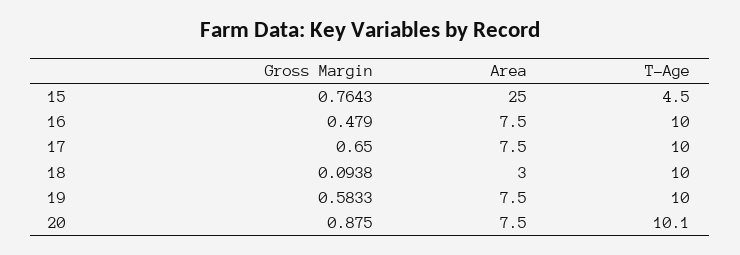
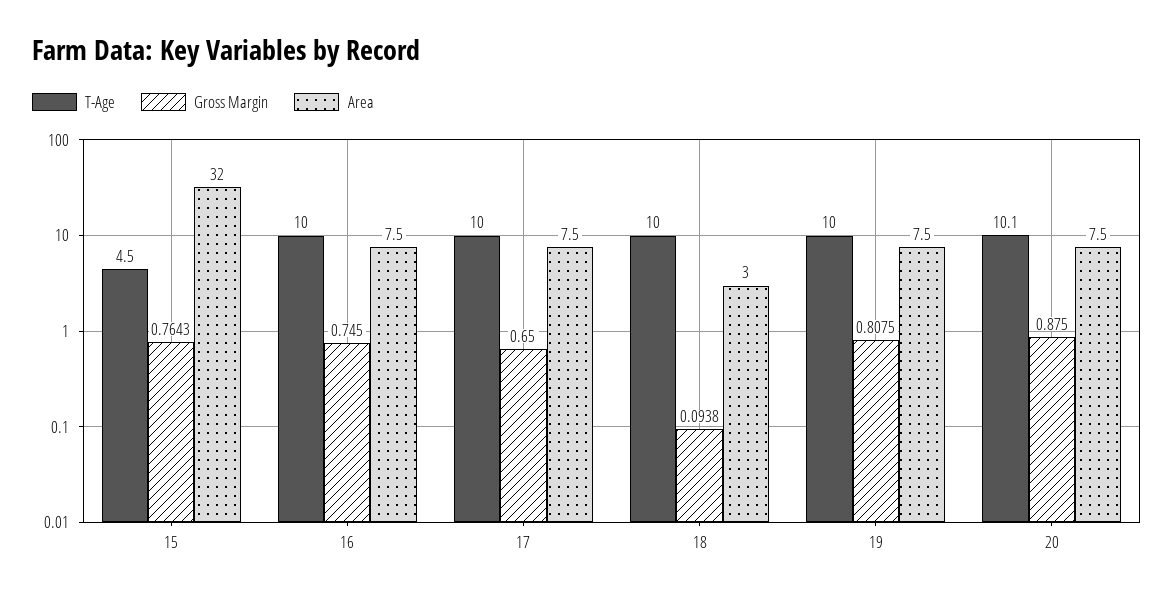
Area, 15: 25 -> 32
Gross Margin, 16: 0.479 -> 0.745
Gross Margin, 19: 0.5833 -> 0.8075

